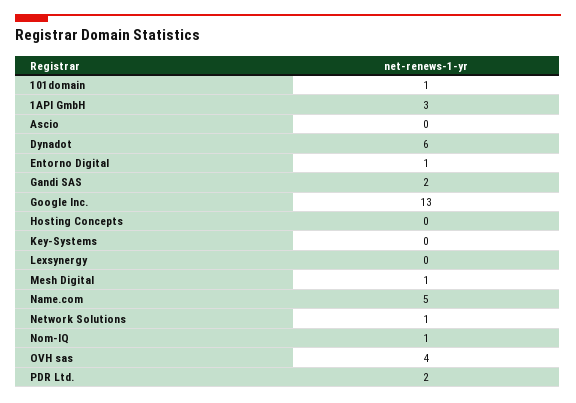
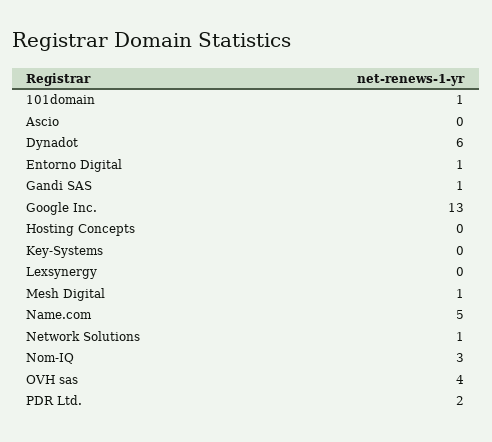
1API GmbH: 3 -> none
Gandi SAS: 2 -> 1
Nom-IQ: 1 -> 3

